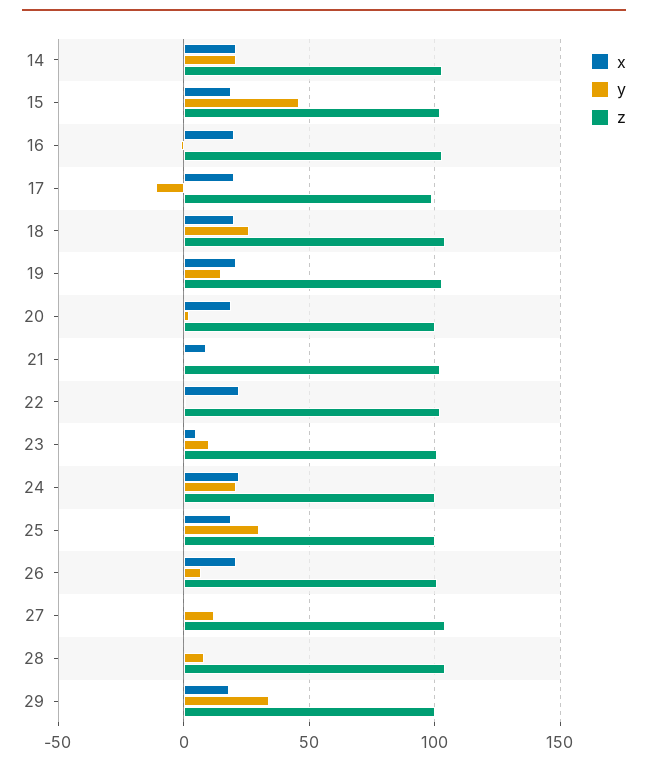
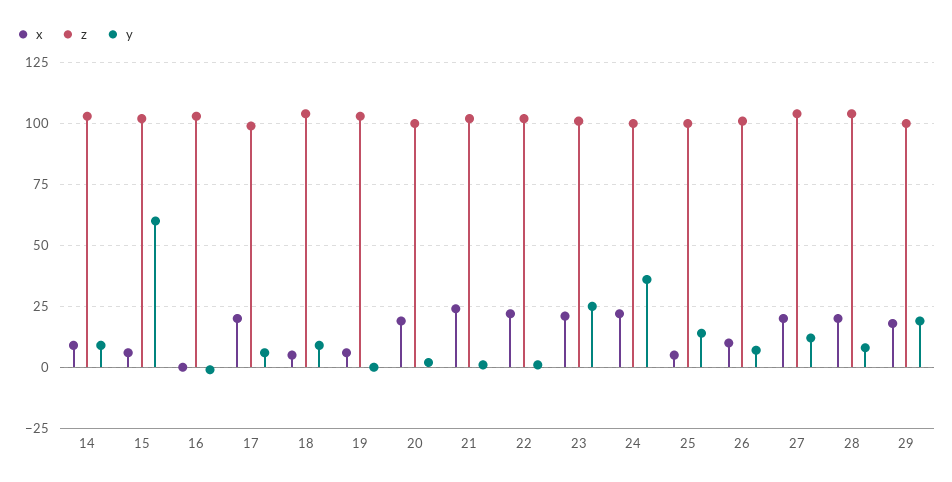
x, 14: 20 -> 10
y, 14: 20 -> 10
x, 15: 20 -> 5
y, 15: 45 -> 60
x, 16: 20 -> 0
y, 17: -10 -> 5
x, 18: 20 -> 5
y, 18: 25 -> 10
x, 19: 20 -> 5
y, 19: 15 -> 0
x, 21: 10 -> 25
x, 23: 5 -> 20
y, 23: 10 -> 25
y, 24: 20 -> 35
x, 25: 20 -> 5
y, 25: 30 -> 15
x, 26: 20 -> 10
x, 27: 0 -> 20
x, 28: 0 -> 20
y, 29: 35 -> 20

